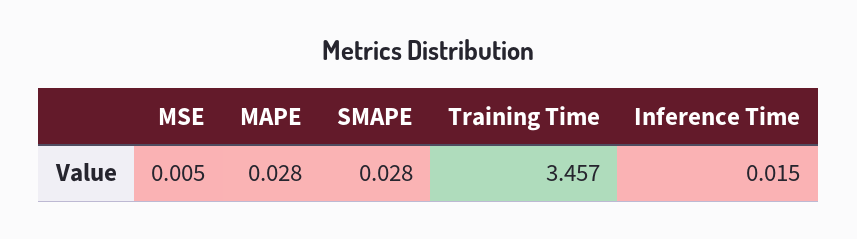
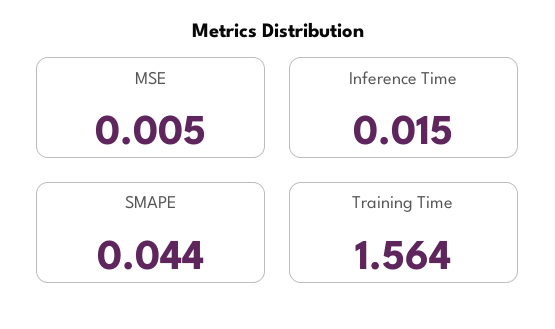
MAPE: 0.028 -> none
SMAPE: 0.028 -> 0.044
Training Time: 3.457 -> 1.564

